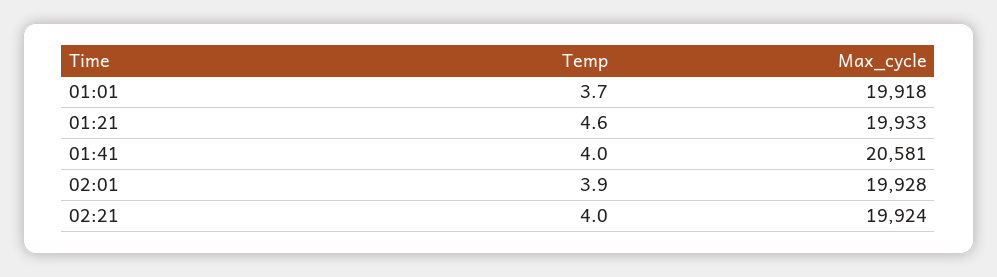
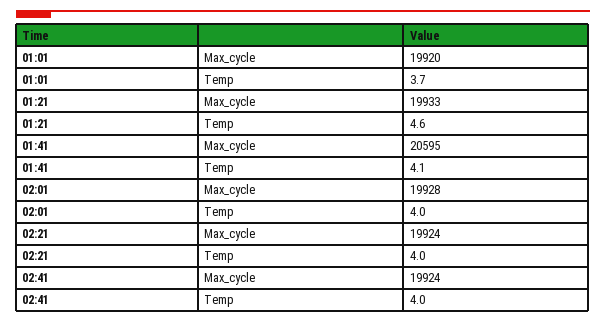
Max_cycle, 01:01: 19918 -> 19920
Temp, 01:41: 4 -> 4.1
Max_cycle, 01:41: 20581 -> 20595
Temp, 02:01: 3.9 -> 4
Max_cycle, 02:41: none -> 19924
Temp, 02:41: none -> 4

